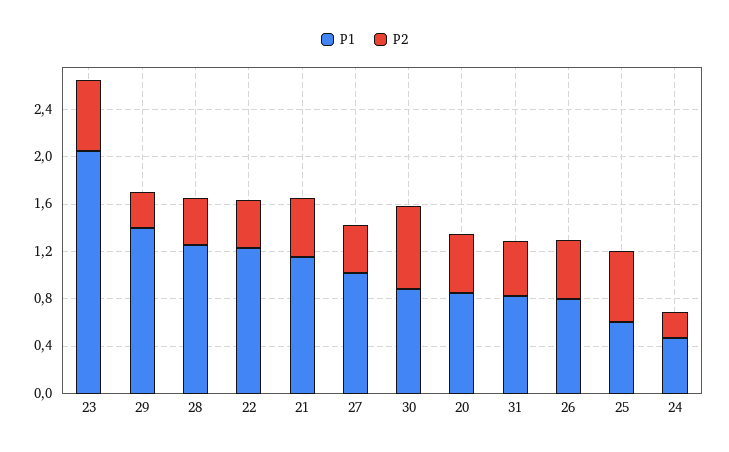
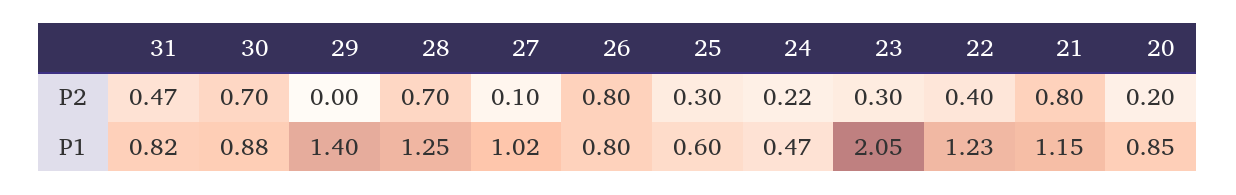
P2, 23: 0.6 -> 0.3
P2, 29: 0.3 -> 0
P2, 28: 0.4 -> 0.7
P2, 21: 0.5 -> 0.8
P2, 27: 0.4 -> 0.1
P2, 20: 0.5 -> 0.2
P2, 26: 0.5 -> 0.8
P2, 25: 0.6 -> 0.3

